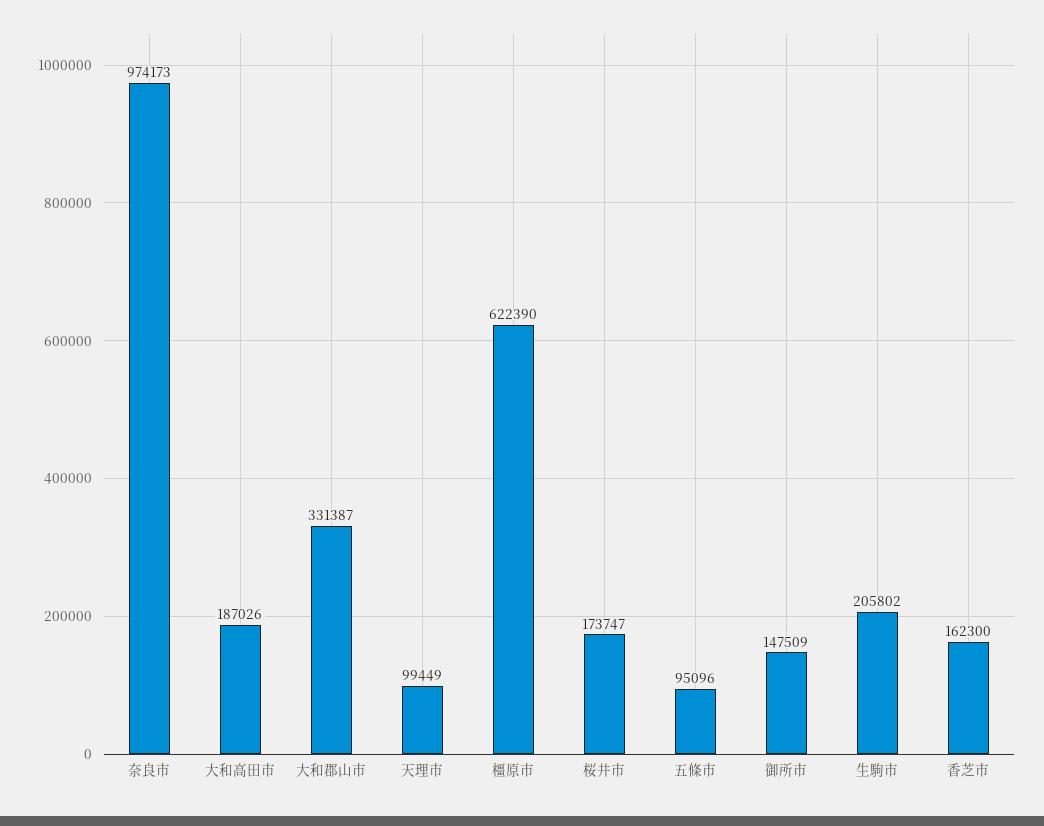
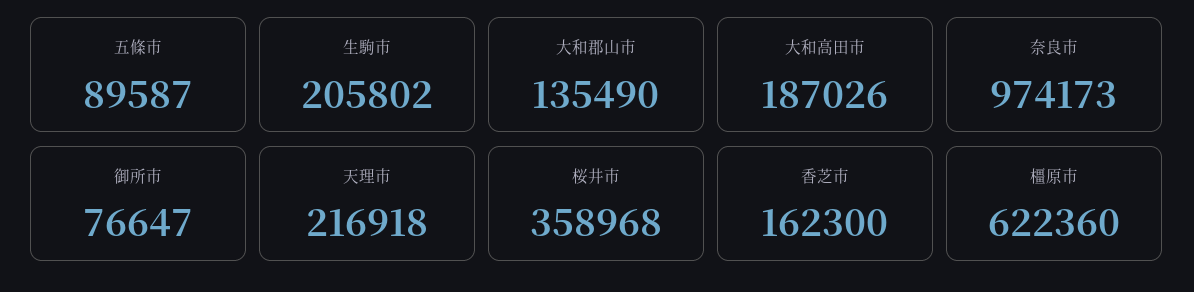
大和郡山市: 331387 -> 135490
天理市: 99449 -> 216918
橿原市: 622390 -> 622360
桜井市: 173747 -> 358968
五條市: 95096 -> 89587
御所市: 147509 -> 76647

